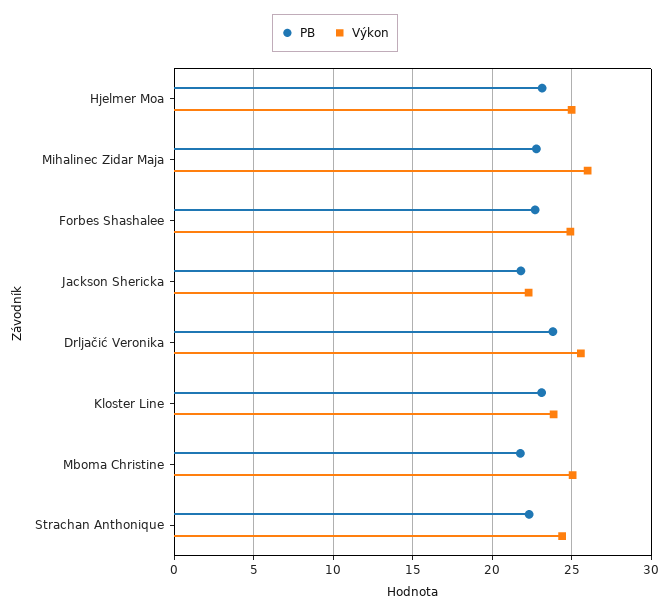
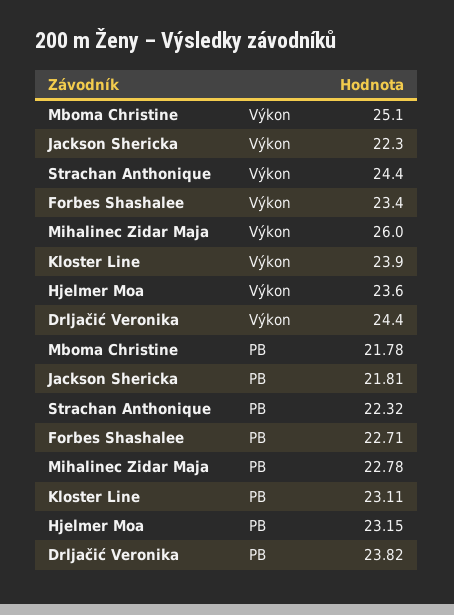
Výkon, Hjelmer Moa: 25 -> 23.6
Výkon, Forbes Shashalee: 25 -> 23.4
Výkon, Drljačić Veronika: 25.5 -> 24.4

